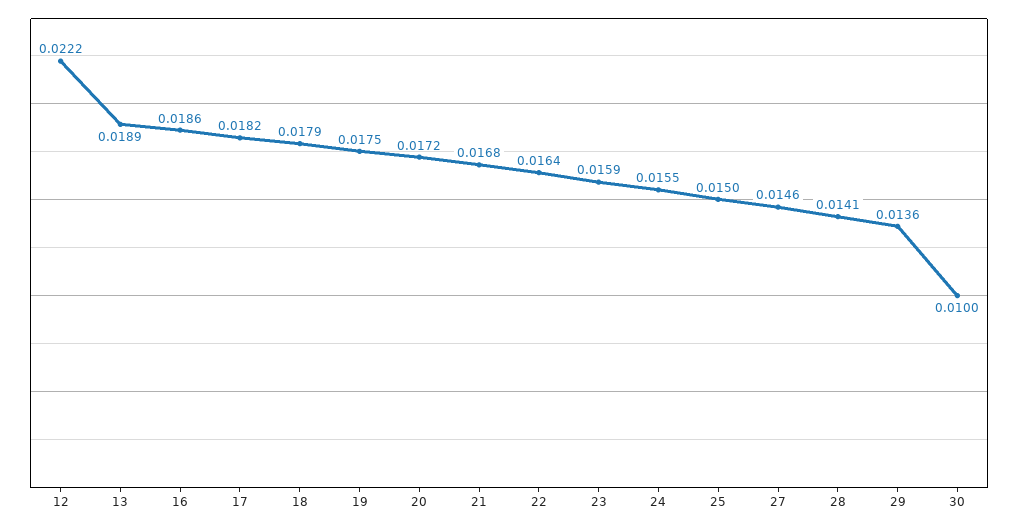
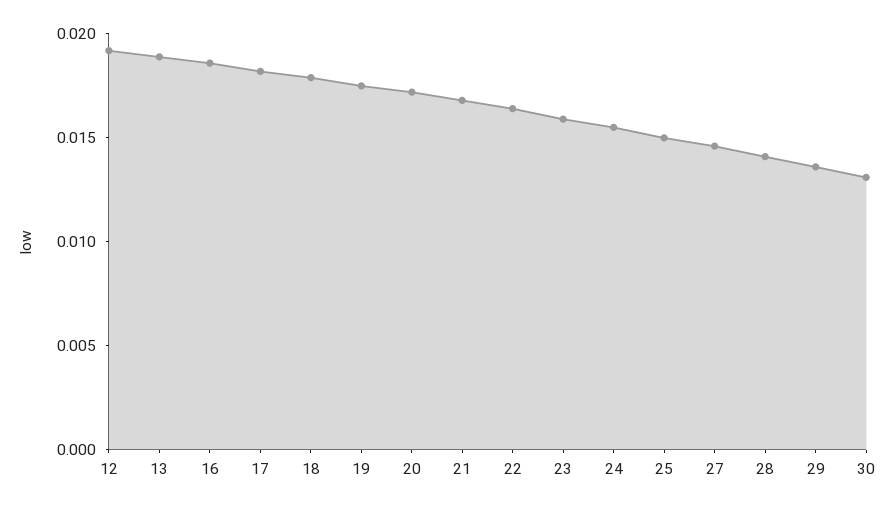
12: 0.0222 -> 0.019
30: 0.01 -> 0.013

